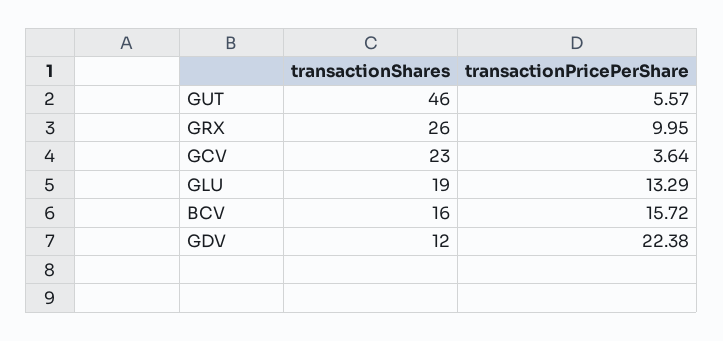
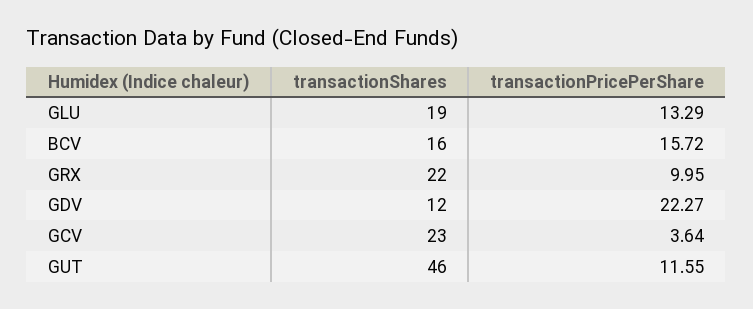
transactionPricePerShare, GUT: 5.57 -> 11.55
transactionShares, GRX: 26 -> 22
transactionPricePerShare, GDV: 22.38 -> 22.27

